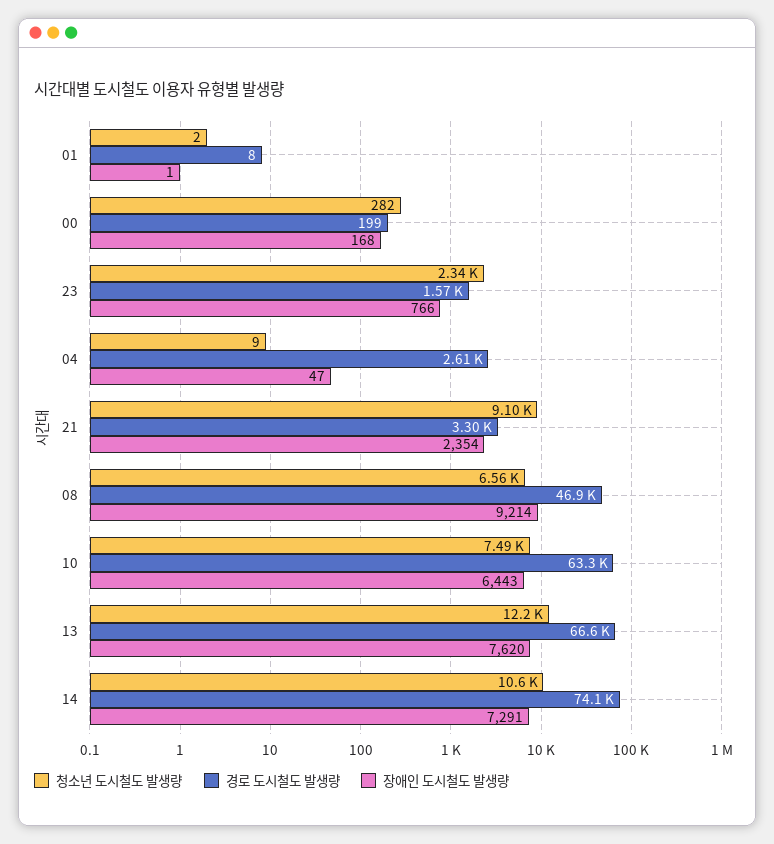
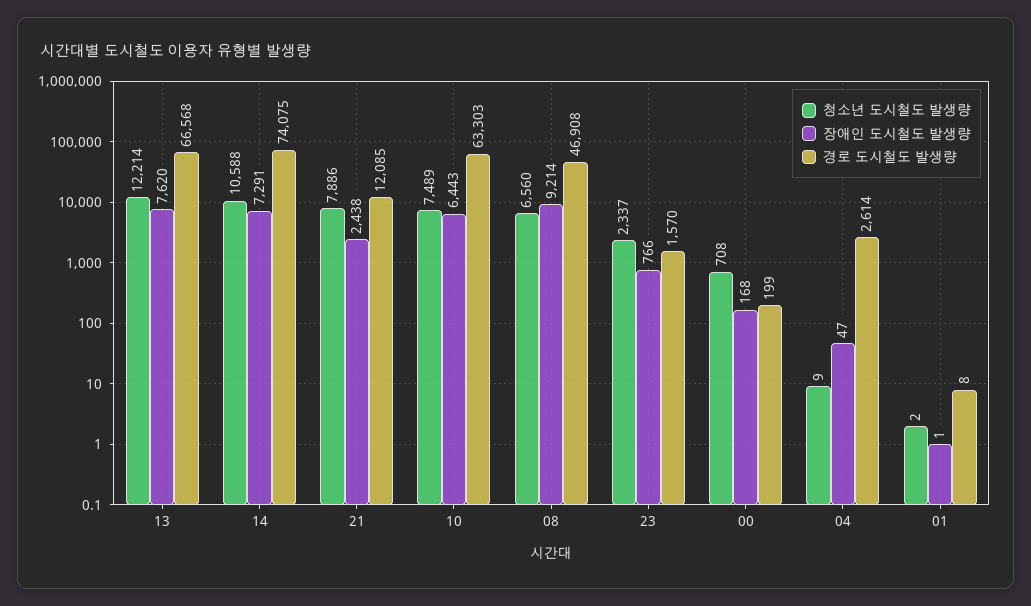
청소년 도시철도 발생량, 00: 282 -> 708
청소년 도시철도 발생량, 21: 9100 -> 7886
경로 도시철도 발생량, 21: 3300 -> 12085
장애인 도시철도 발생량, 21: 2354 -> 2438

